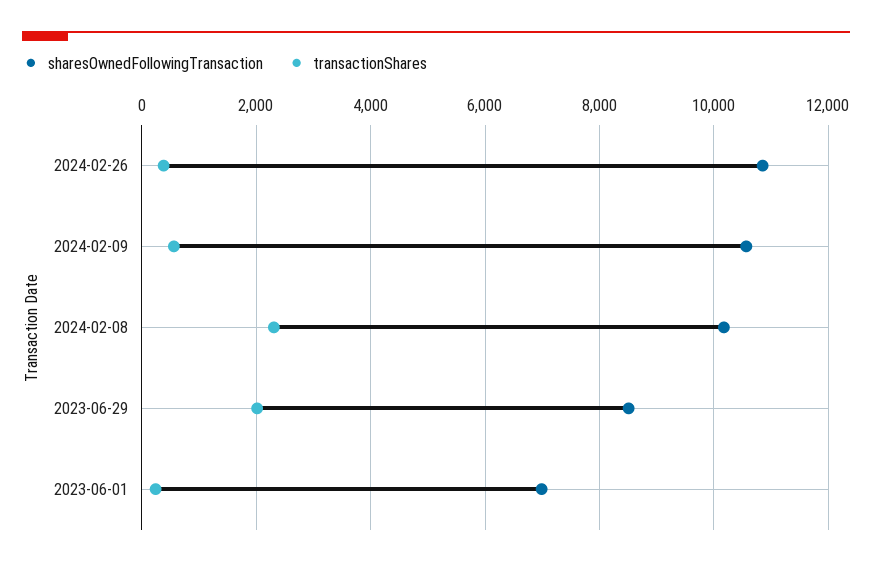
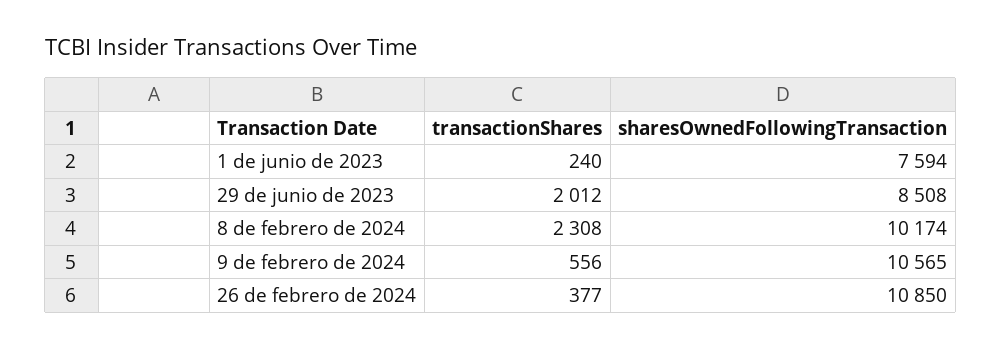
sharesOwnedFollowingTransaction, 2023-06-01: 7000 -> 7594

